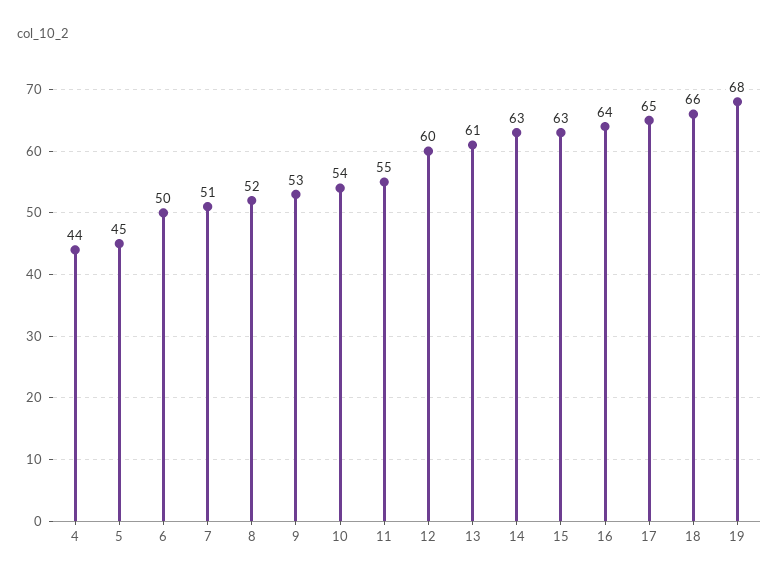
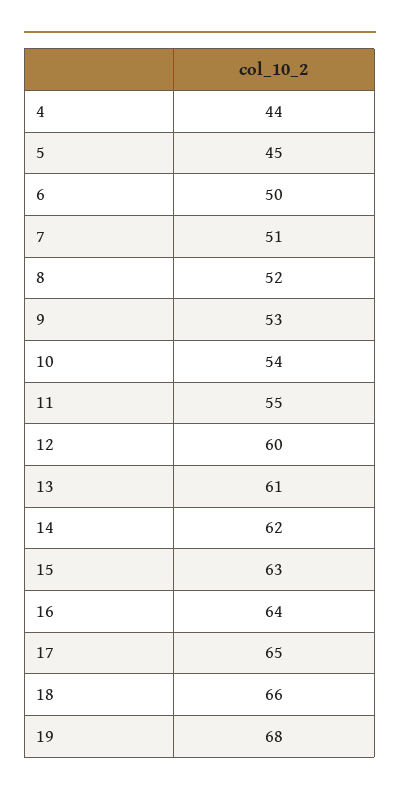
14: 63 -> 62

